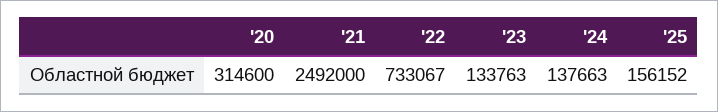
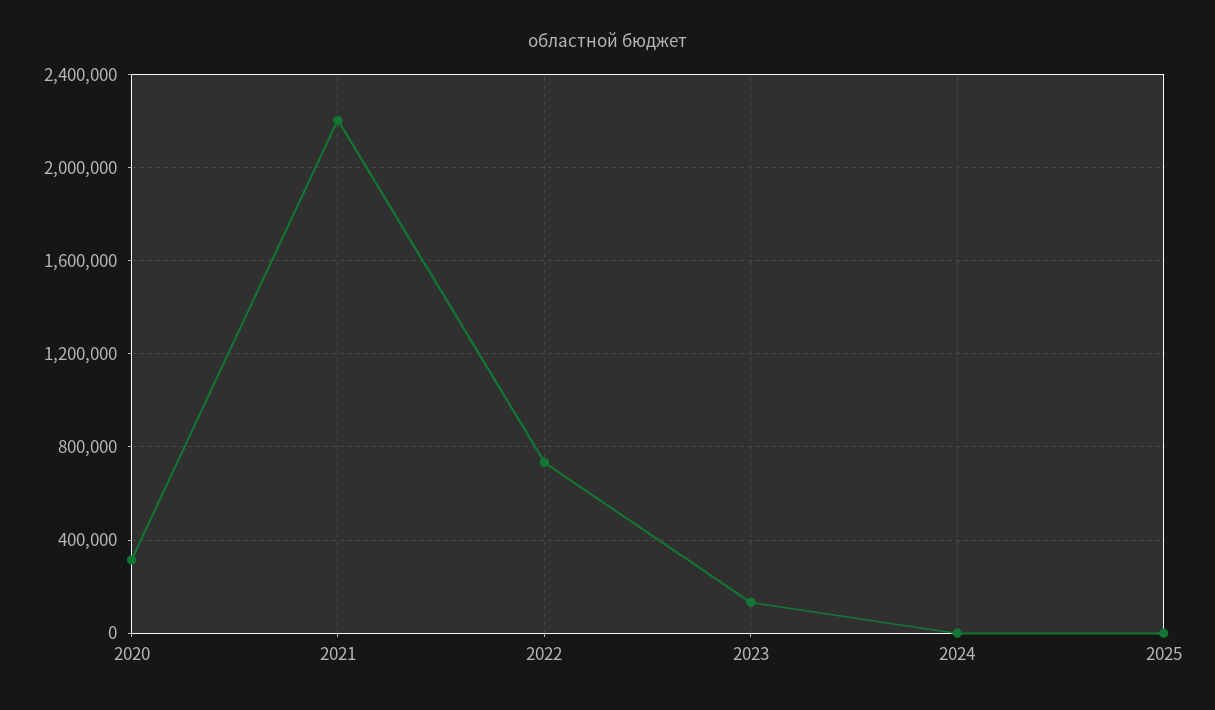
'21: 2492000 -> 2200000
'24: 137663 -> 0
'25: 156152 -> 0

